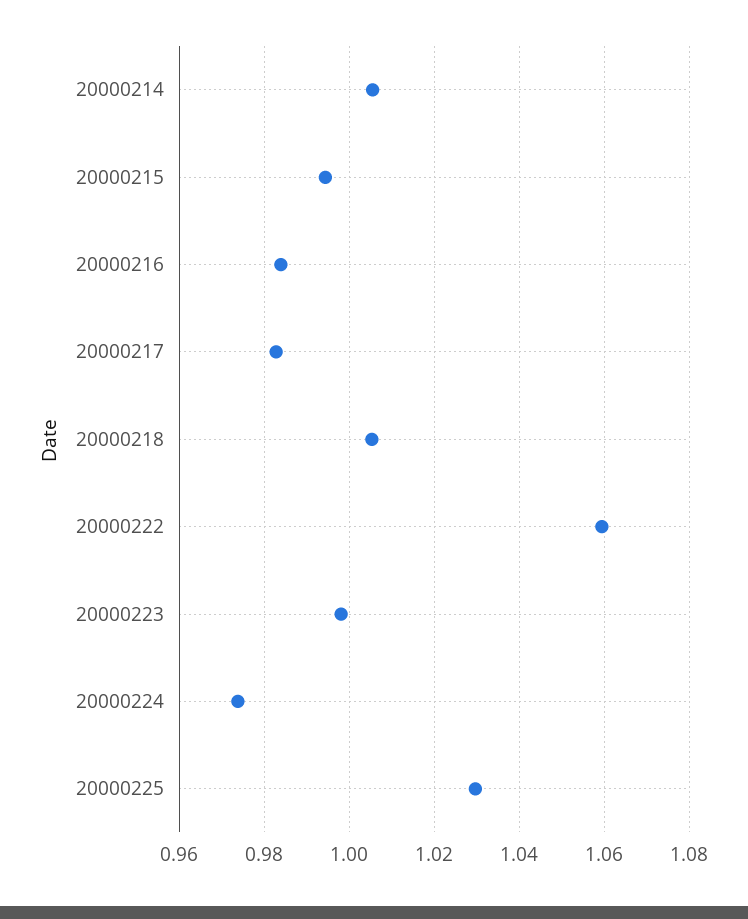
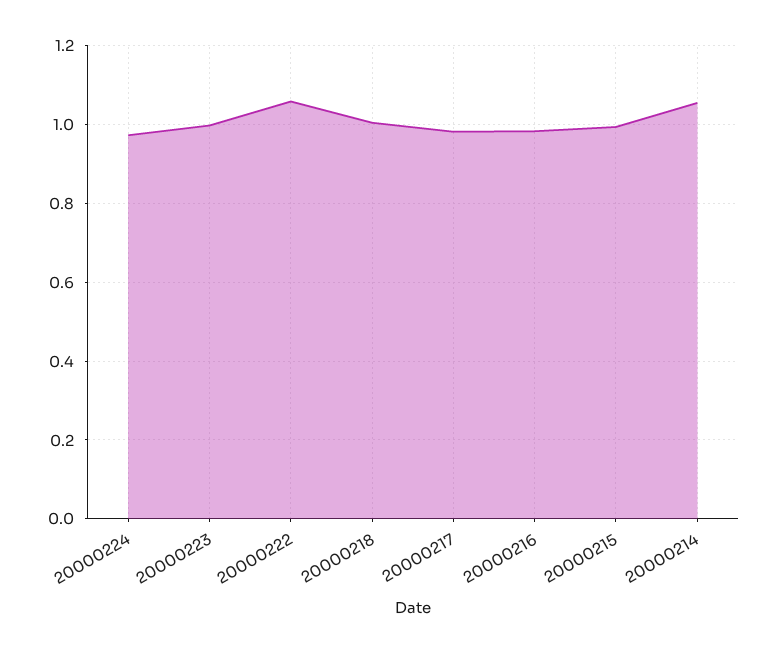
20000214: 1.006 -> 1.06
20000225: 1.03 -> none

